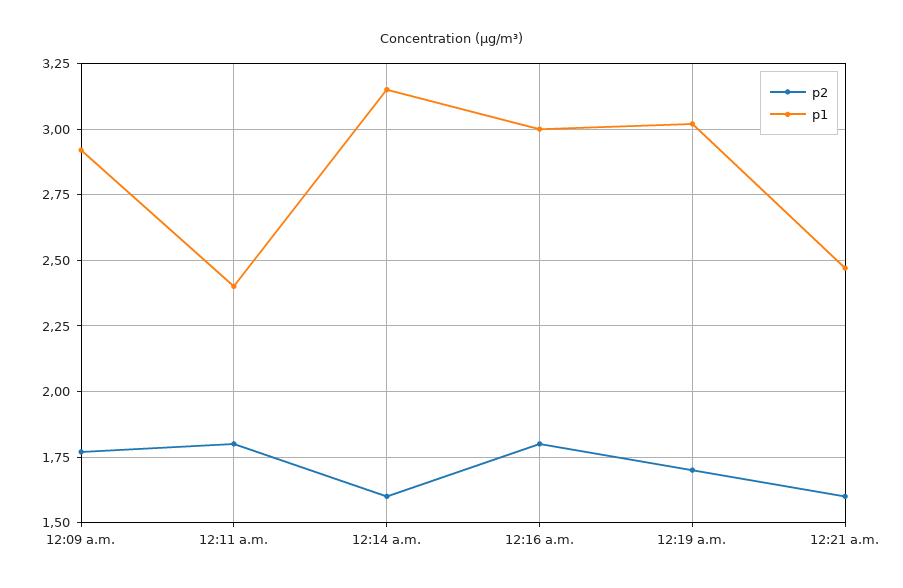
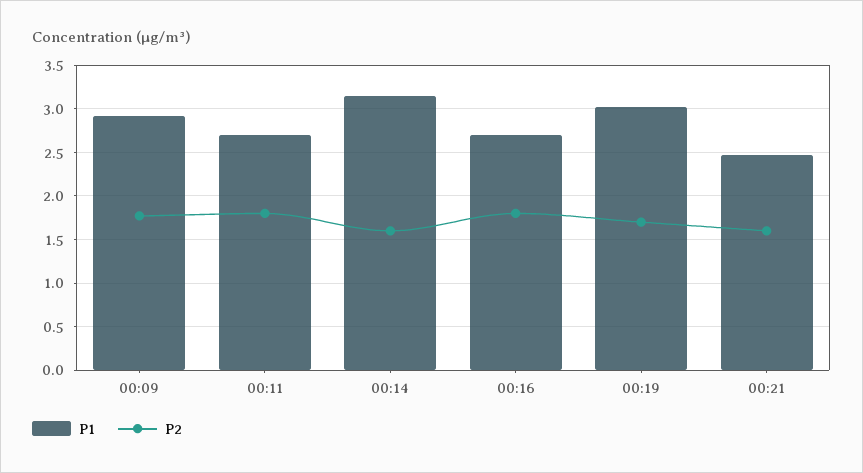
p1, 12:11 a.m.: 2.4 -> 2.7
p1, 12:16 a.m.: 3 -> 2.7

